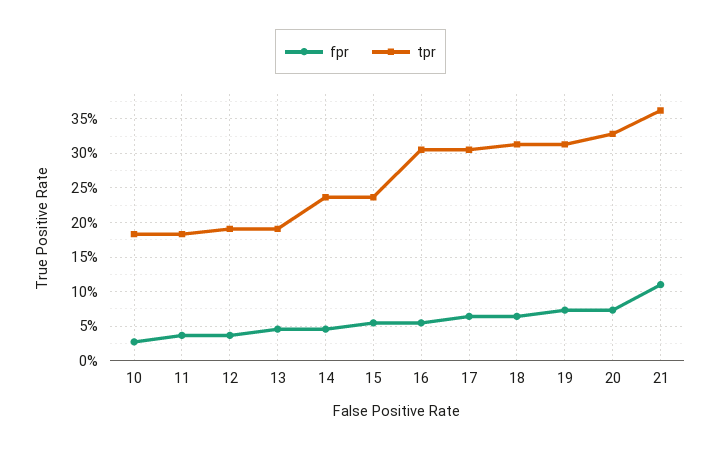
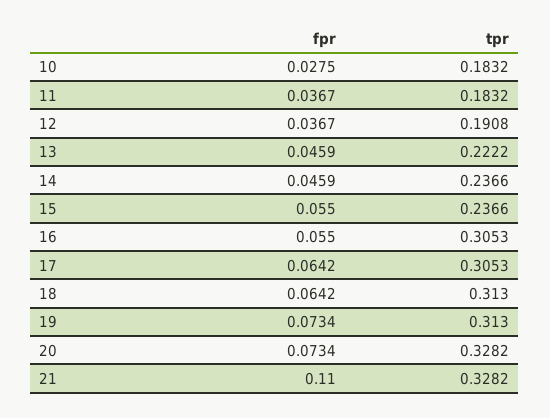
tpr, 13: 0.19 -> 0.2222
tpr, 21: 0.36 -> 0.3282

